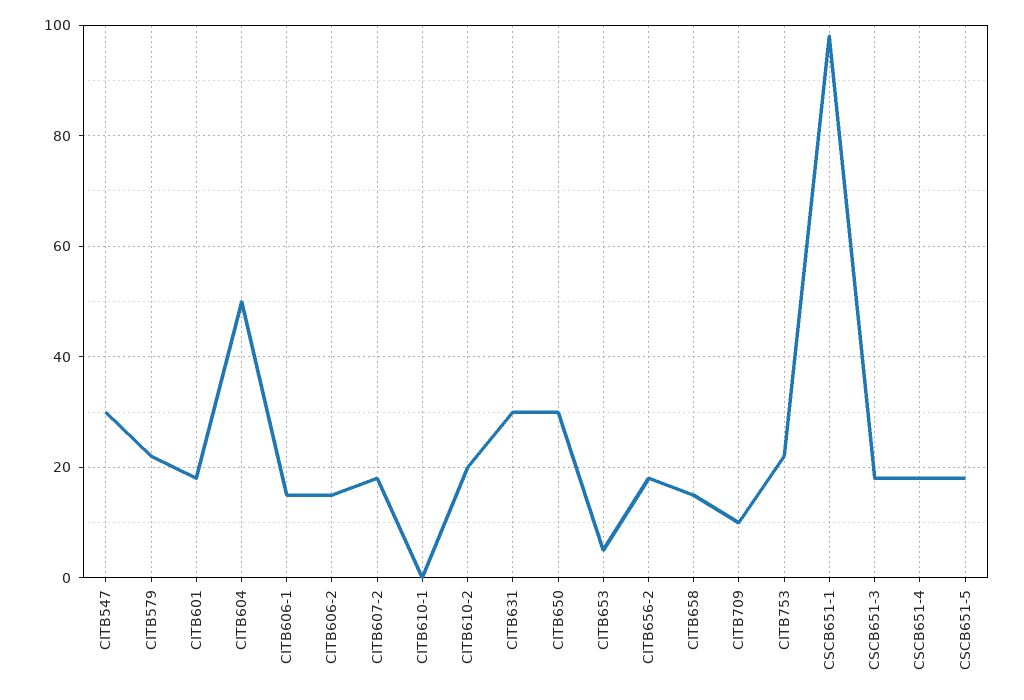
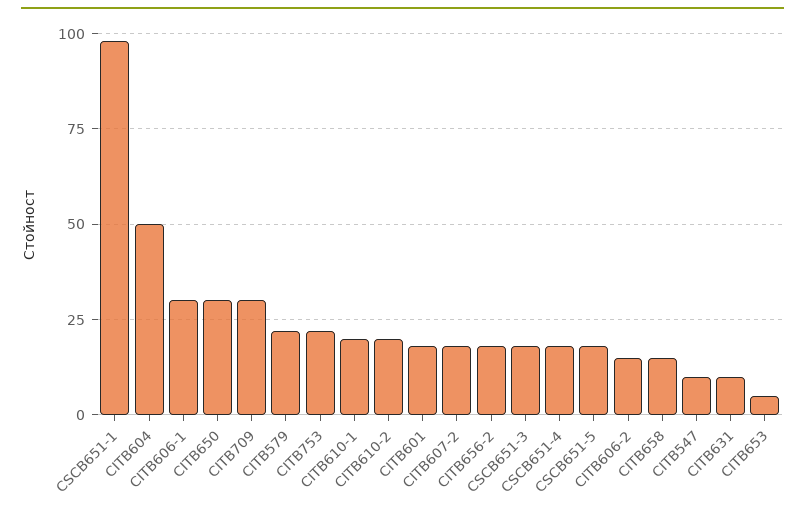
CITB547: 30 -> 10
CITB606-1: 15 -> 30
CITB610-1: 0 -> 20
CITB631: 30 -> 10
CITB709: 10 -> 30

